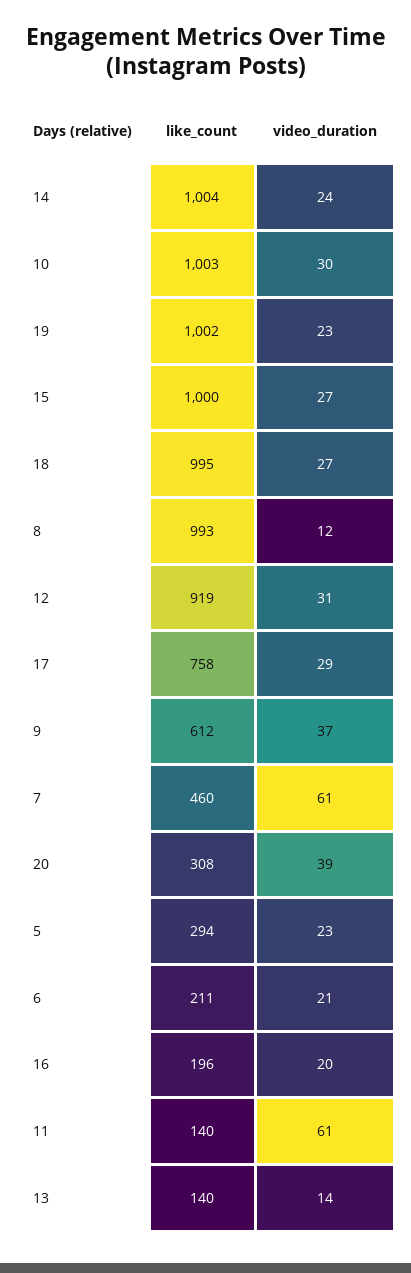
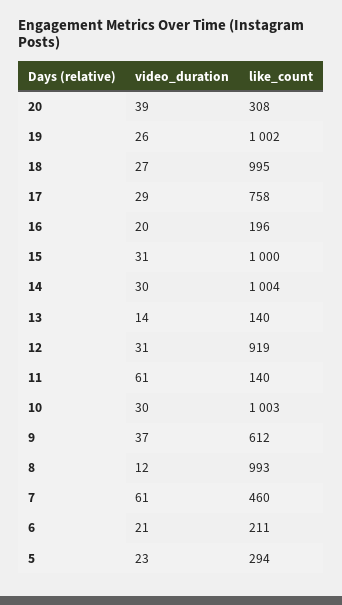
video_duration, 14: 24 -> 30
video_duration, 19: 23 -> 26
video_duration, 15: 27 -> 31

